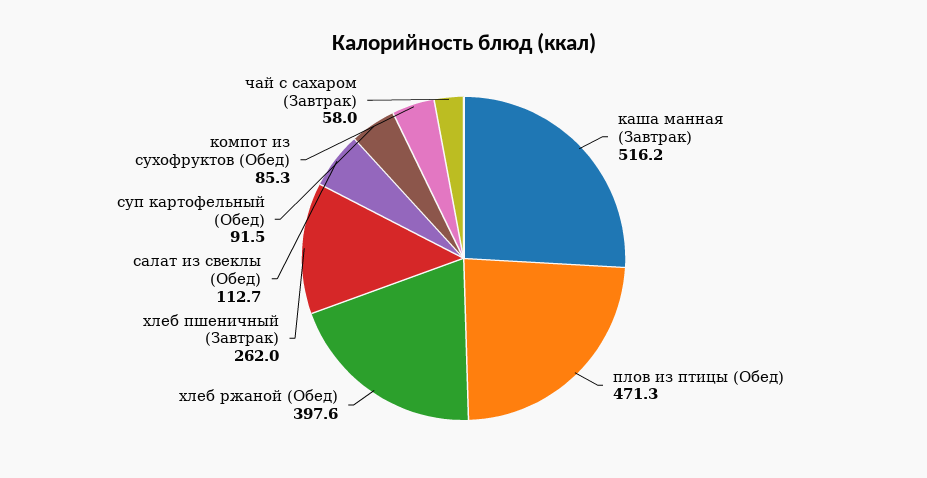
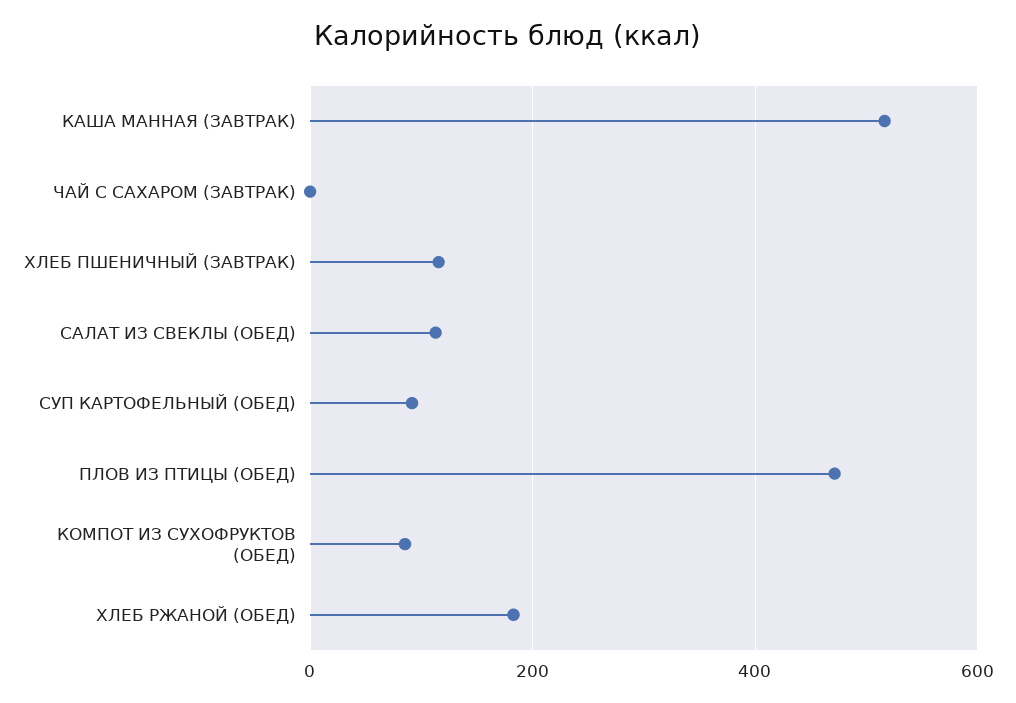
хлеб ржаной (Обед): 397.6 -> 180
хлеб пшеничный (Завтрак): 262 -> 120
чай с сахаром (Завтрак): 58 -> 0

